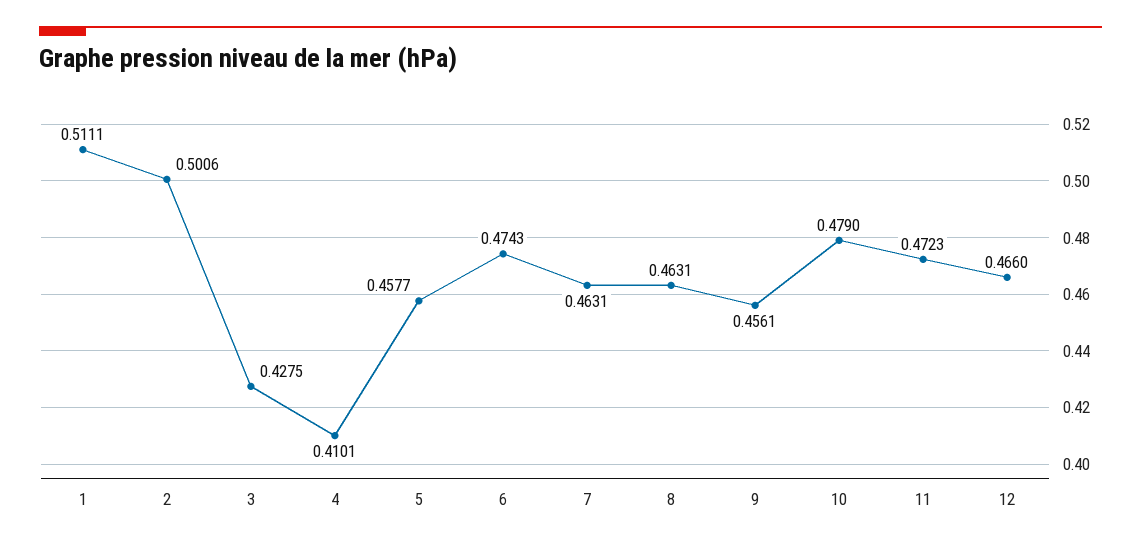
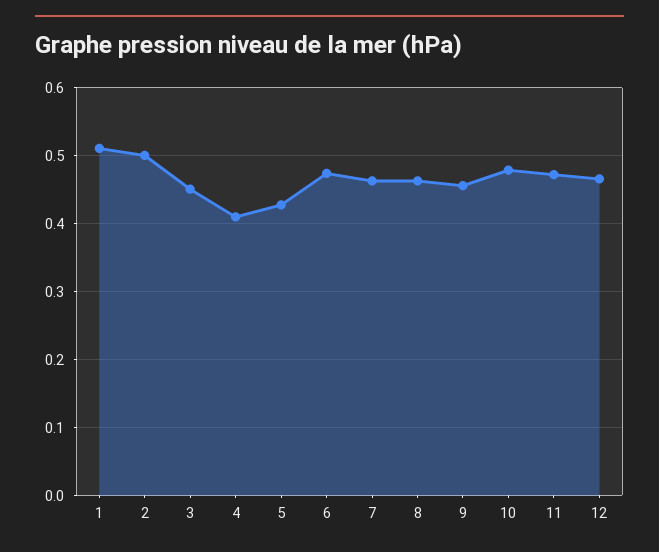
3: 0.4275 -> 0.45
5: 0.4577 -> 0.43

